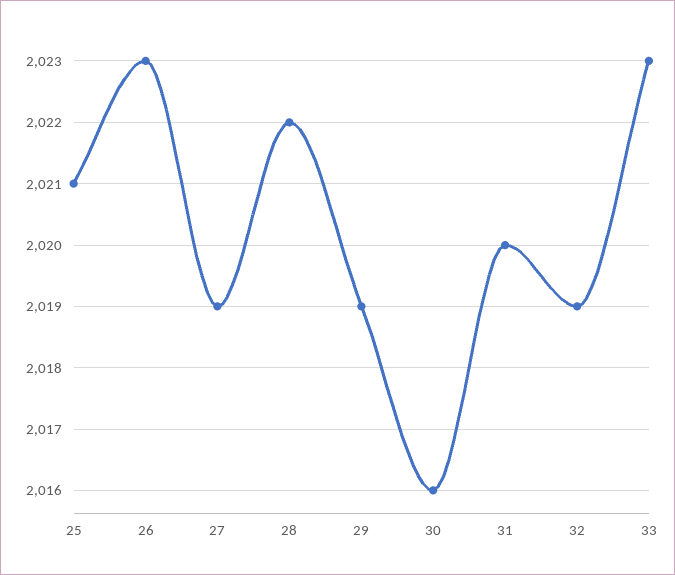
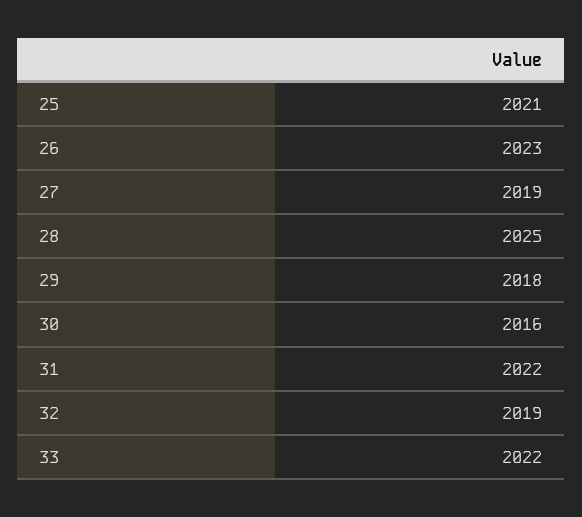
28: 2022 -> 2025
29: 2019 -> 2018
31: 2020 -> 2022
33: 2023 -> 2022

